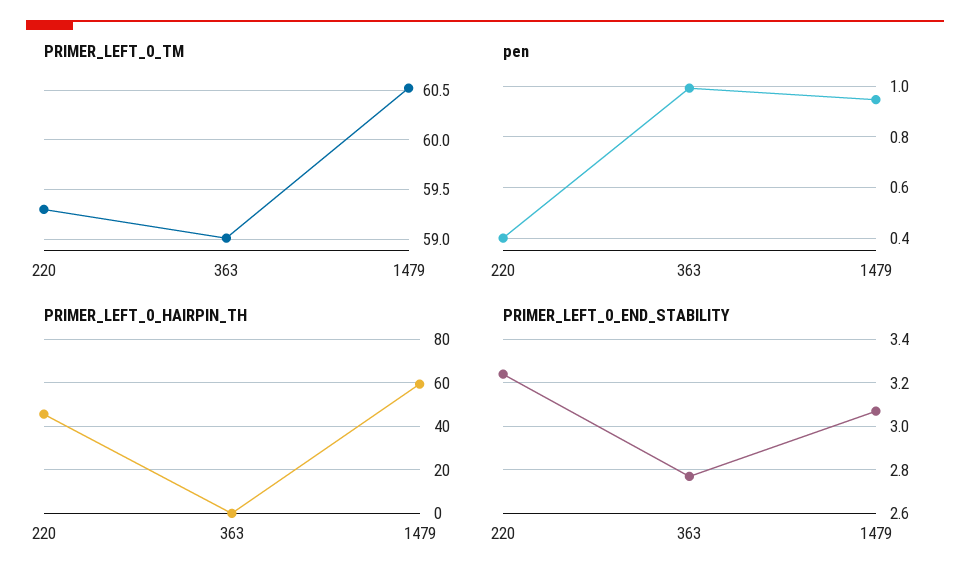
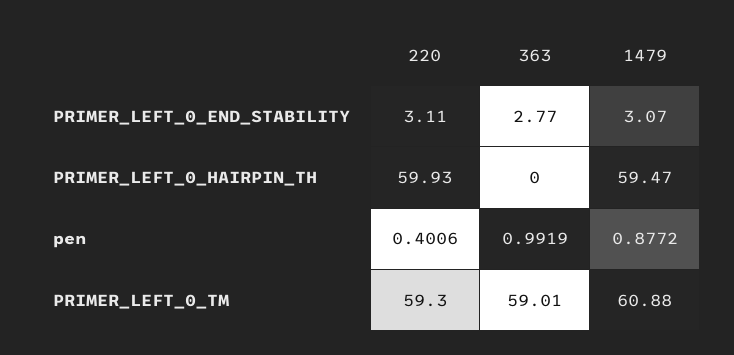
PRIMER_LEFT_0_TM, 1479: 60.5 -> 60.88
pen, 1479: 0.95 -> 0.8772
PRIMER_LEFT_0_HAIRPIN_TH, 220: 45 -> 59.93
PRIMER_LEFT_0_END_STABILITY, 220: 3.25 -> 3.11

